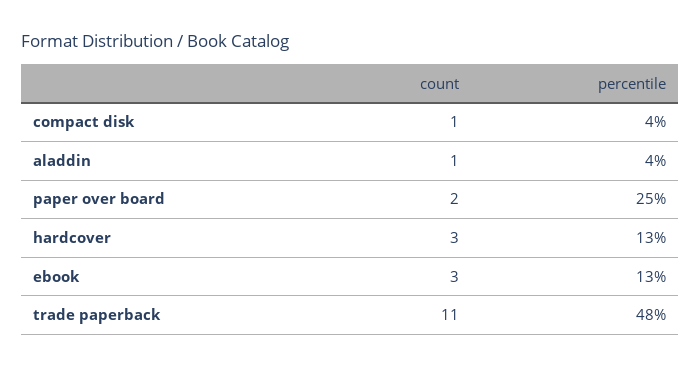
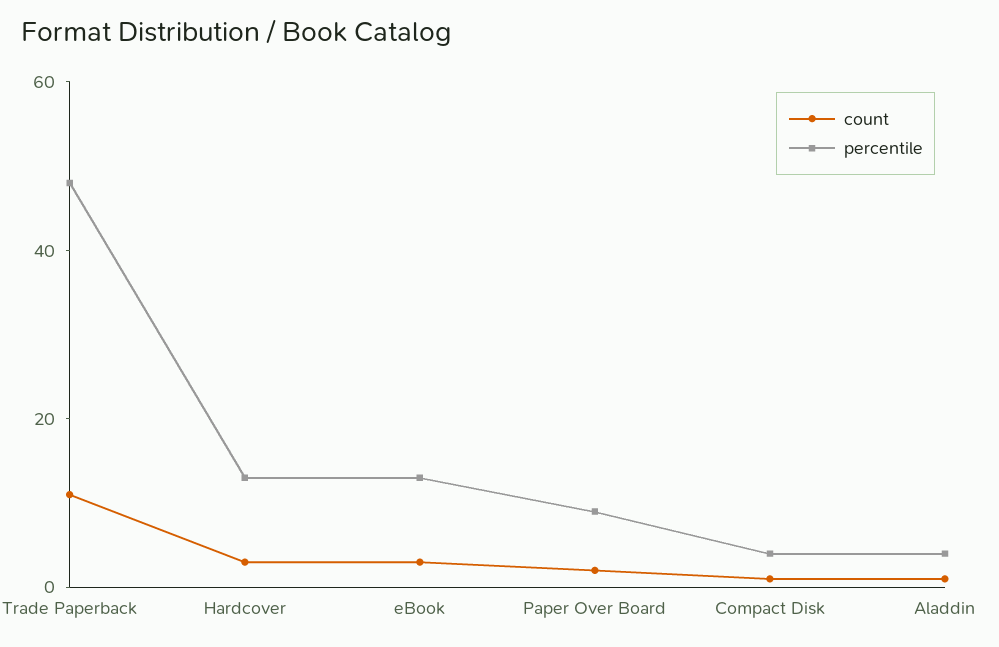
percentile, paper over board: 25 -> 10

